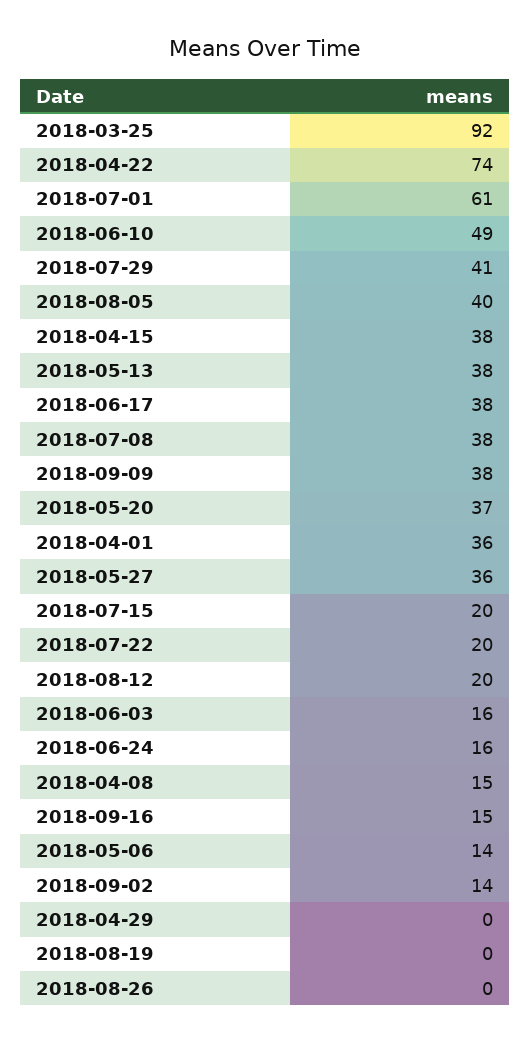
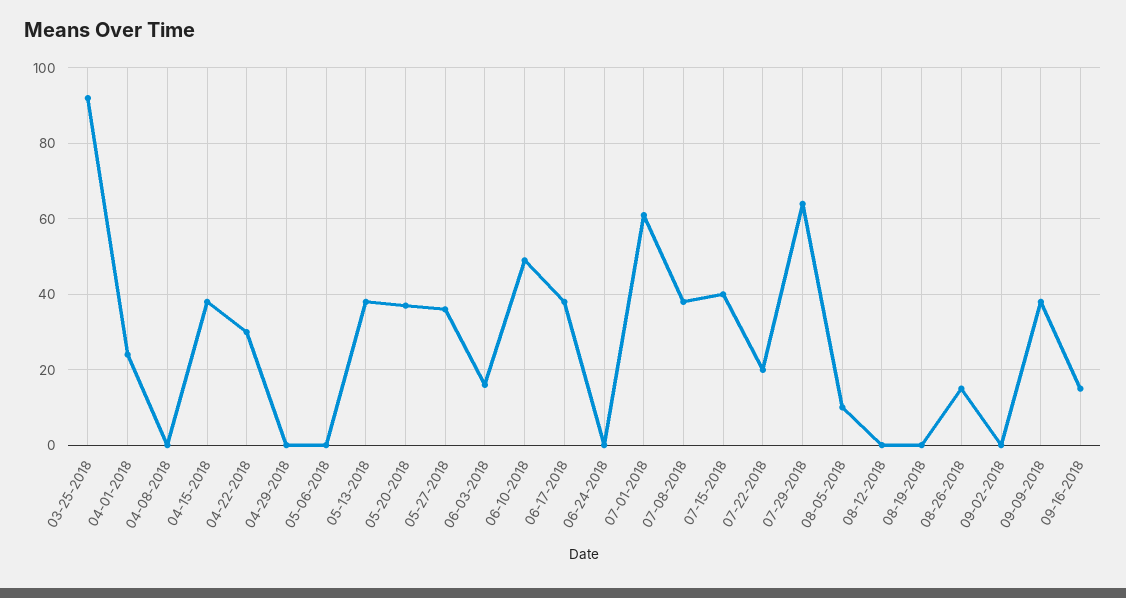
2018-04-22: 74 -> 30
2018-07-29: 41 -> 65
2018-08-05: 40 -> 10
2018-04-01: 36 -> 25
2018-07-15: 20 -> 40
2018-08-12: 20 -> 0
2018-06-24: 16 -> 0
2018-04-08: 15 -> 0
2018-05-06: 14 -> 0
2018-09-02: 14 -> 0
2018-08-26: 0 -> 15

